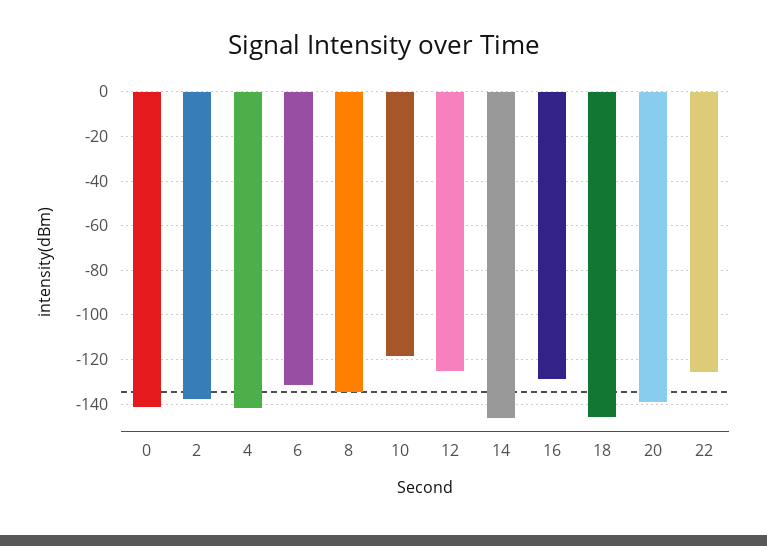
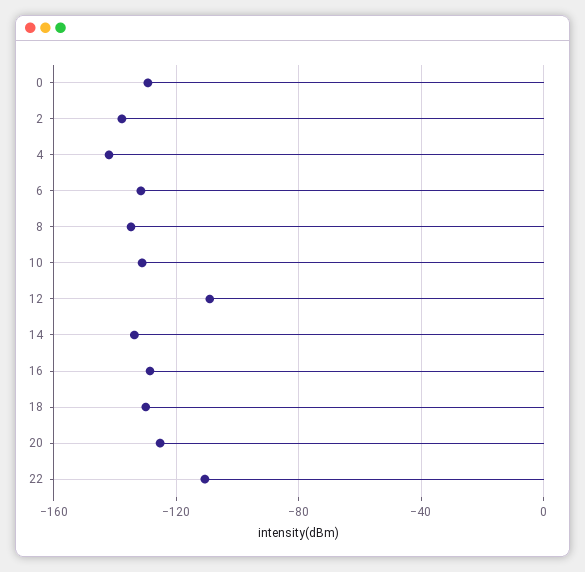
0: -140 -> -130
10: -120 -> -130
12: -125 -> -110
14: -145 -> -135
18: -145 -> -130
20: -140 -> -125
22: -125 -> -110

